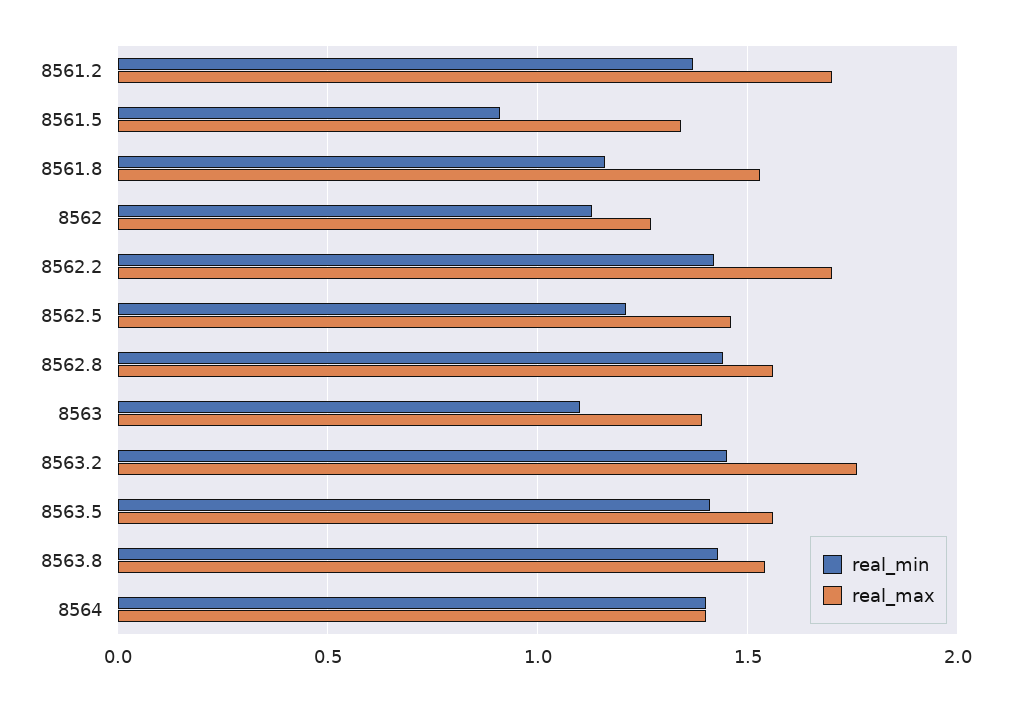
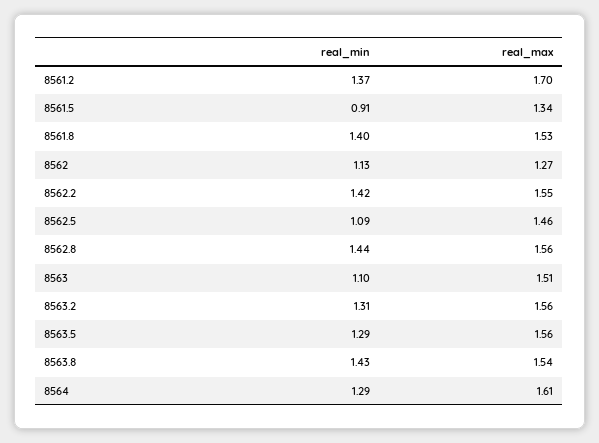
real_min, 8561.8: 1.15 -> 1.4
real_max, 8562.2: 1.7 -> 1.55
real_min, 8562.5: 1.2 -> 1.09
real_max, 8563: 1.4 -> 1.51
real_min, 8563.2: 1.45 -> 1.31
real_max, 8563.2: 1.75 -> 1.56
real_min, 8563.5: 1.4 -> 1.29
real_min, 8564: 1.4 -> 1.29
real_max, 8564: 1.4 -> 1.61

